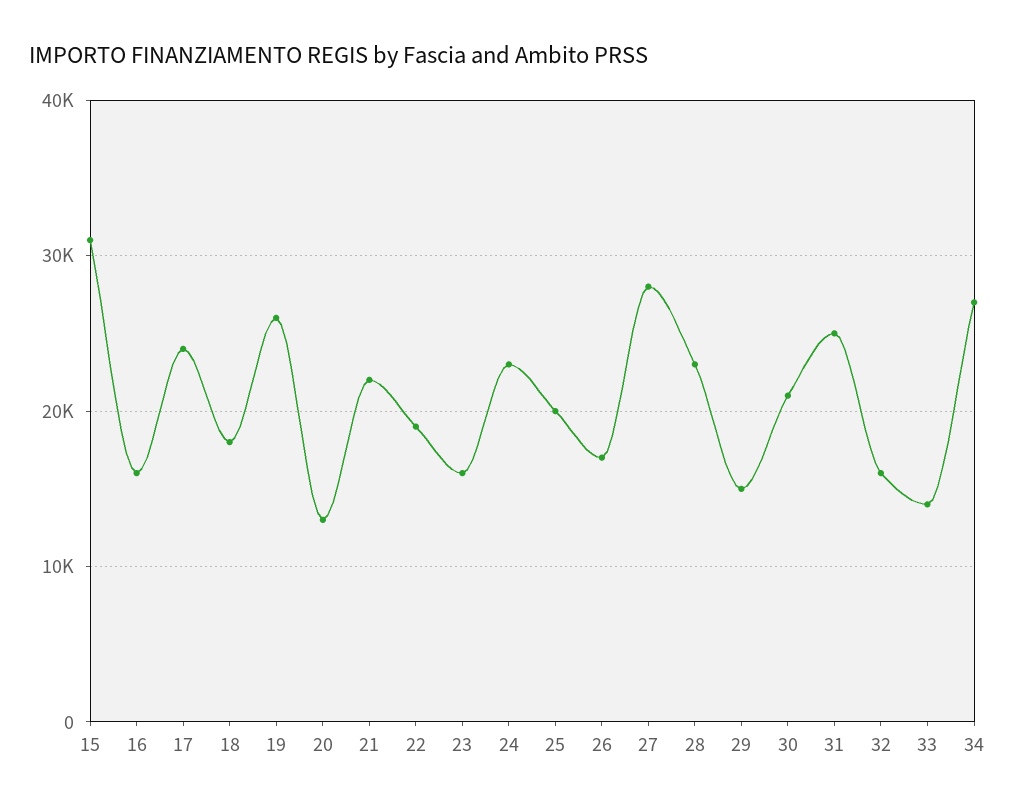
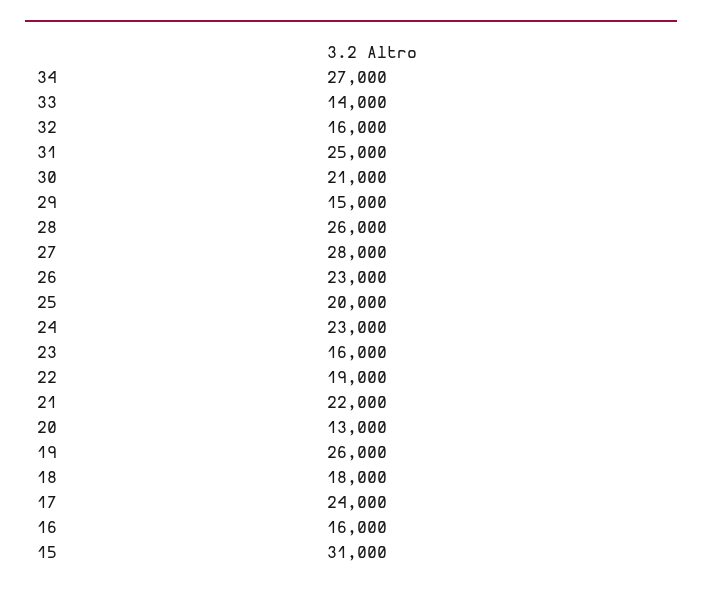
26: 17000 -> 23000
28: 23000 -> 26000

